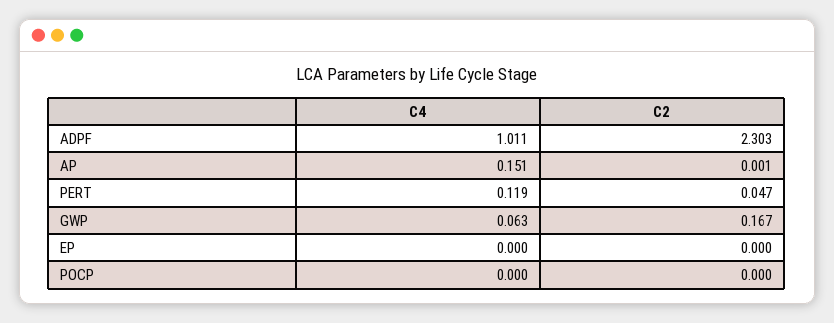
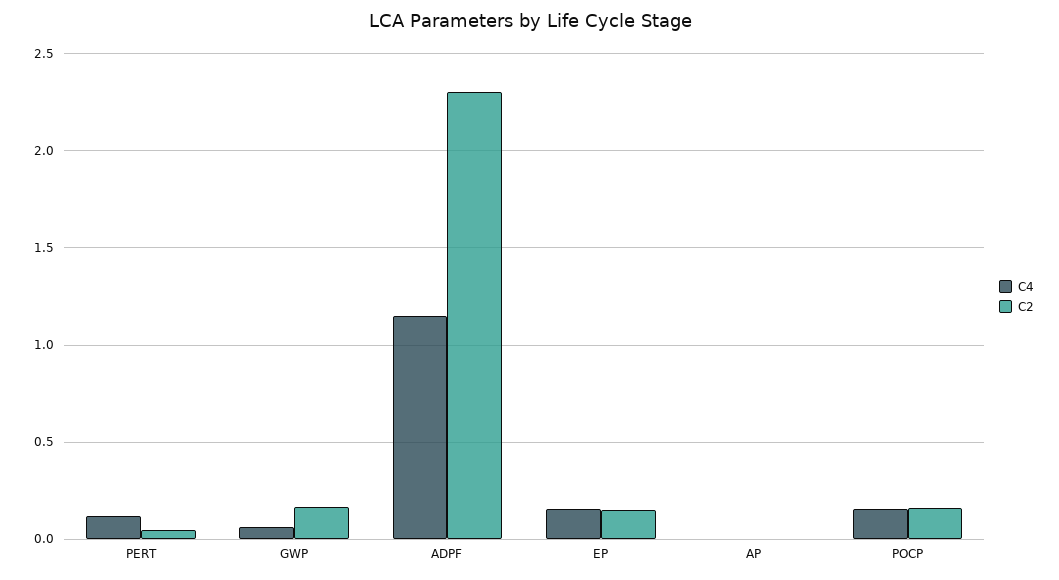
C4, ADPF: 1.011 -> 1.15
C4, AP: 0.151 -> 0
C4, EP: 0 -> 0.15
C2, EP: 0 -> 0.15
C4, POCP: 0 -> 0.15
C2, POCP: 0 -> 0.15

